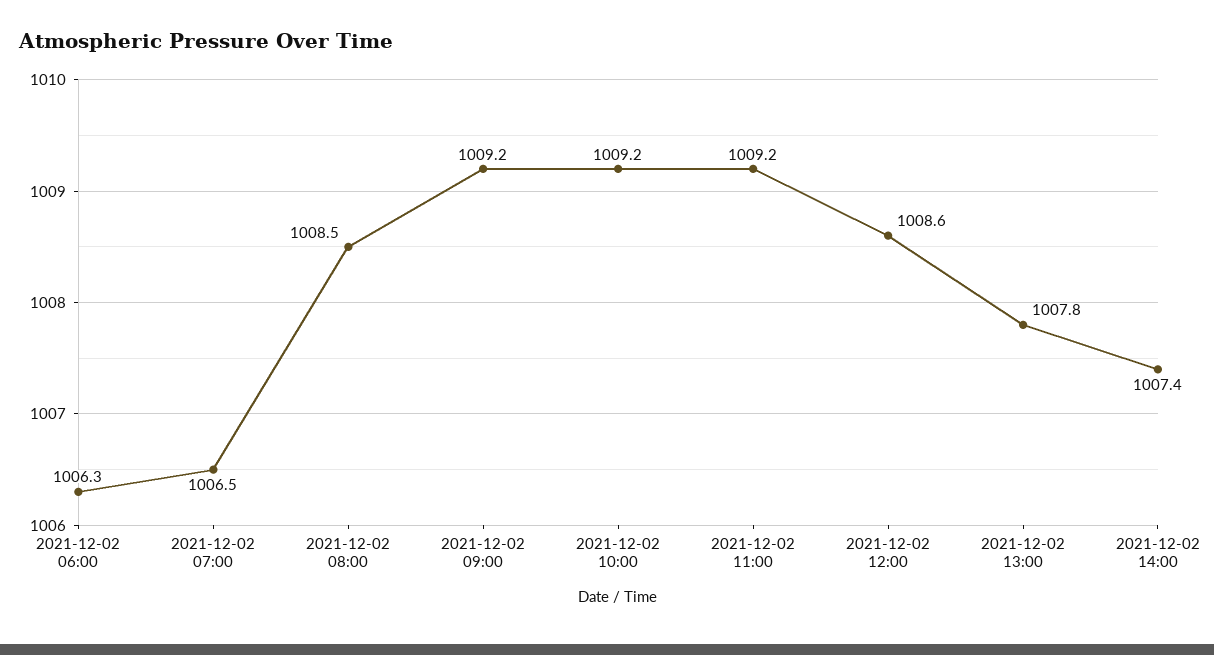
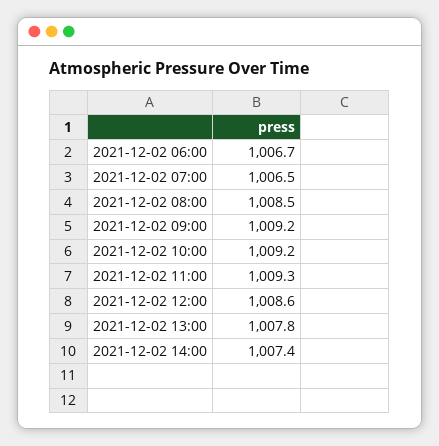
2021-12-02 06:00: 1006.3 -> 1006.7
2021-12-02 11:00: 1009.2 -> 1009.3

